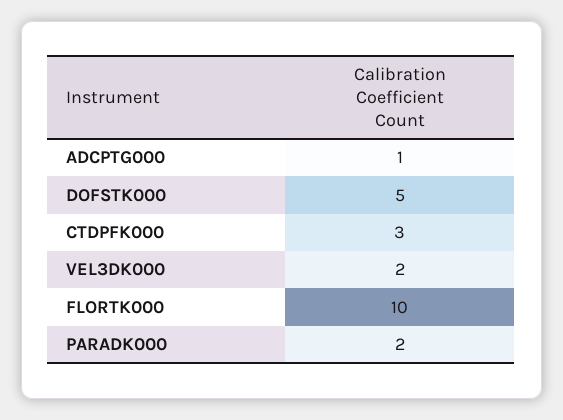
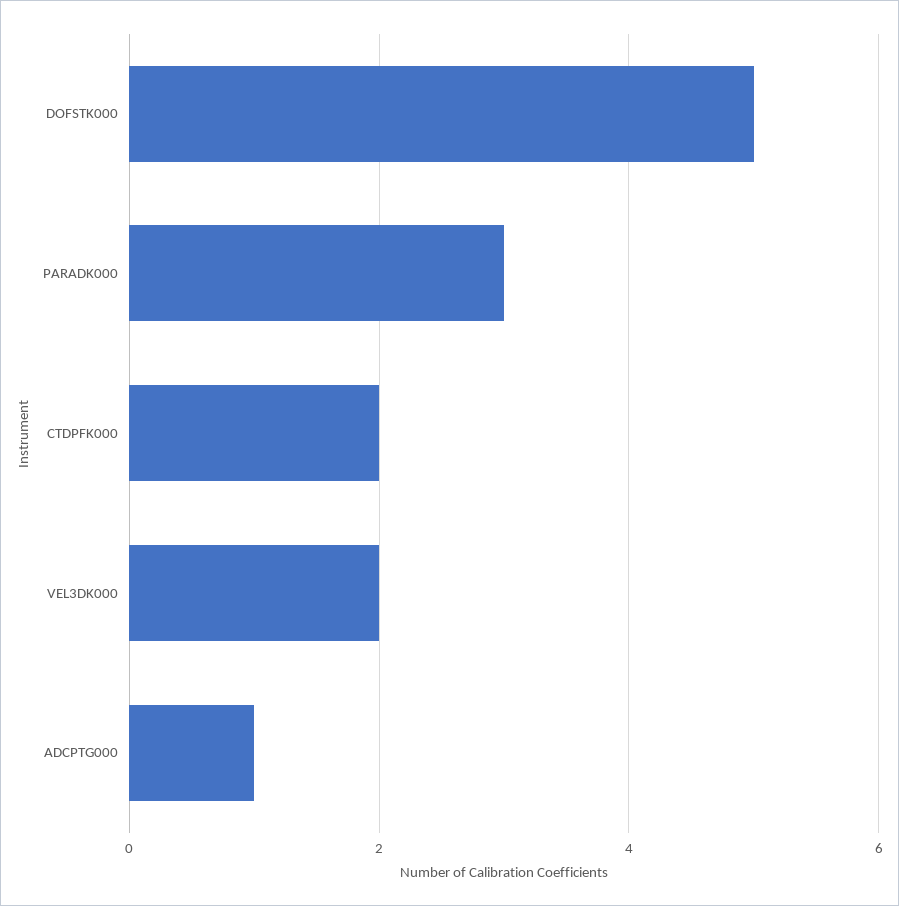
CTDPFK000: 3 -> 2
FLORTK000: 10 -> none
PARADK000: 2 -> 3

